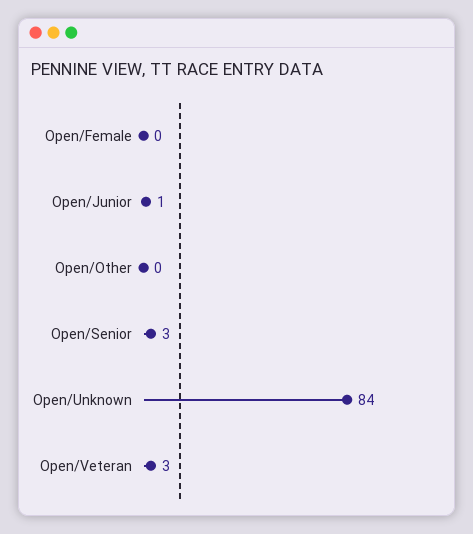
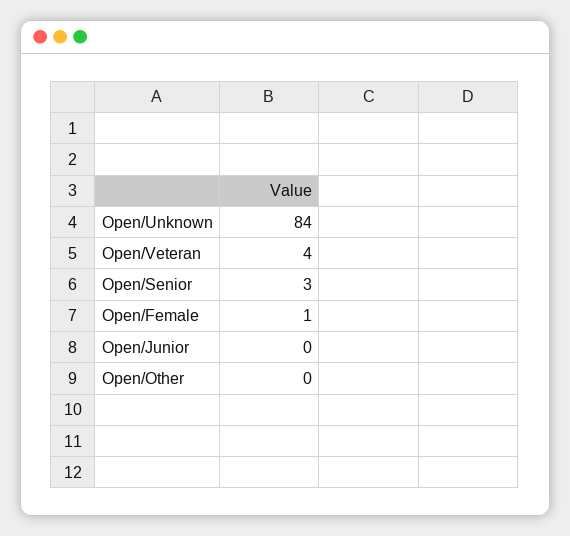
Open/Female: 0 -> 1
Open/Junior: 1 -> 0
Open/Veteran: 3 -> 4

